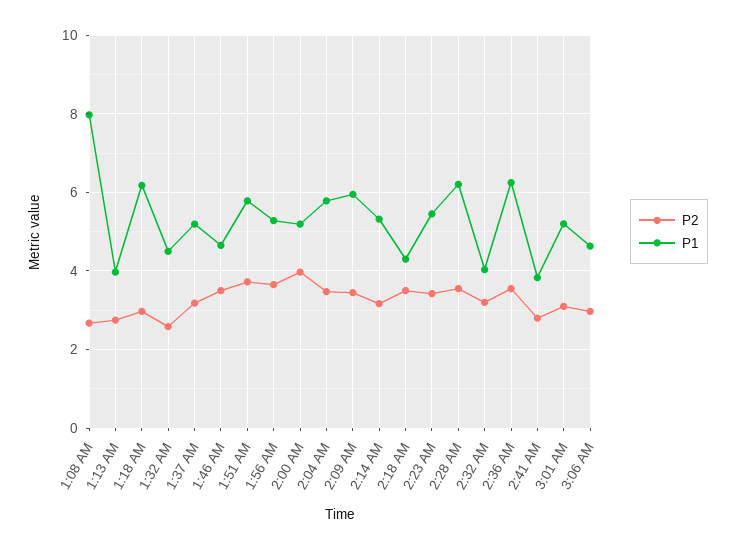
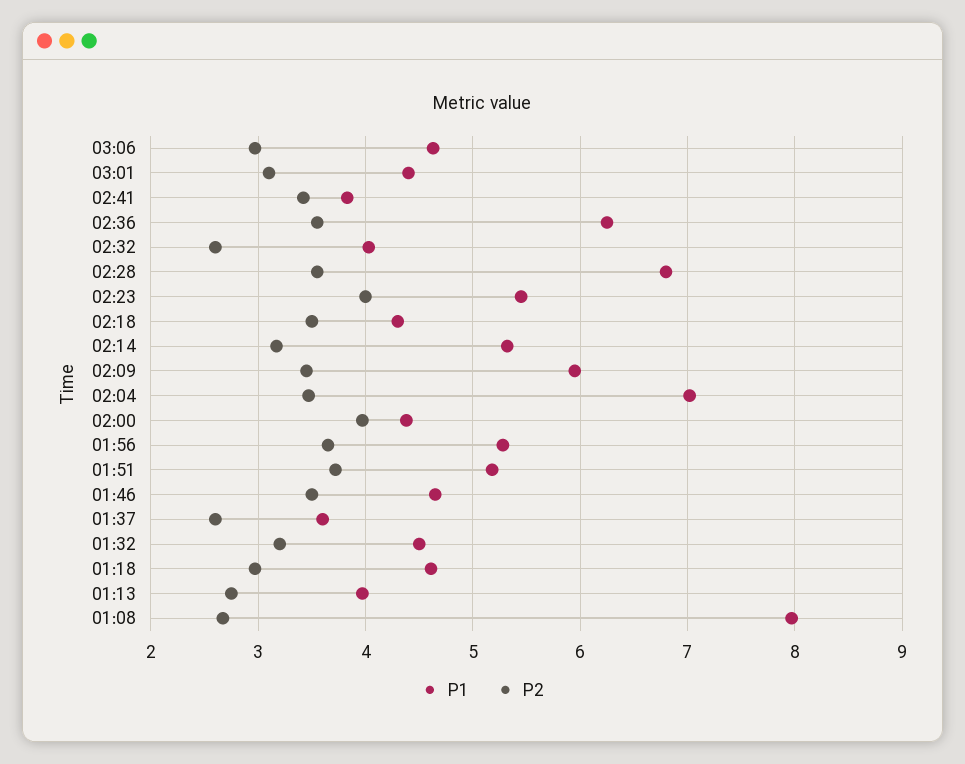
P1, 1:18 AM: 6.2 -> 4.6
P2, 1:32 AM: 2.6 -> 3.2
P2, 1:37 AM: 3.2 -> 2.6
P1, 1:37 AM: 5.2 -> 3.6
P1, 1:51 AM: 5.8 -> 5.2
P1, 2:00 AM: 5.2 -> 4.4
P1, 2:04 AM: 5.8 -> 7
P2, 2:23 AM: 3.4 -> 4
P1, 2:28 AM: 6.2 -> 6.8
P2, 2:32 AM: 3.2 -> 2.6
P2, 2:41 AM: 2.8 -> 3.4
P1, 3:01 AM: 5.2 -> 4.4

